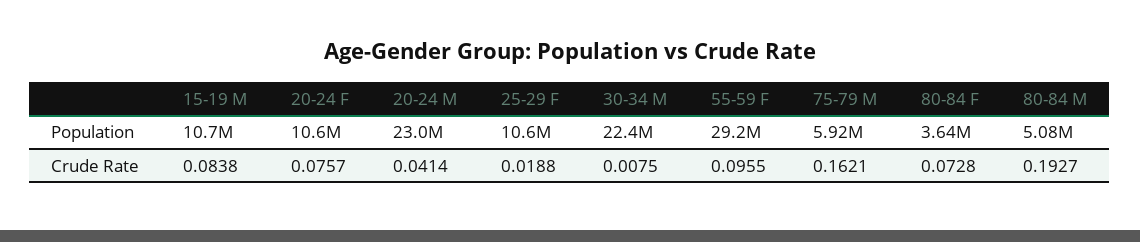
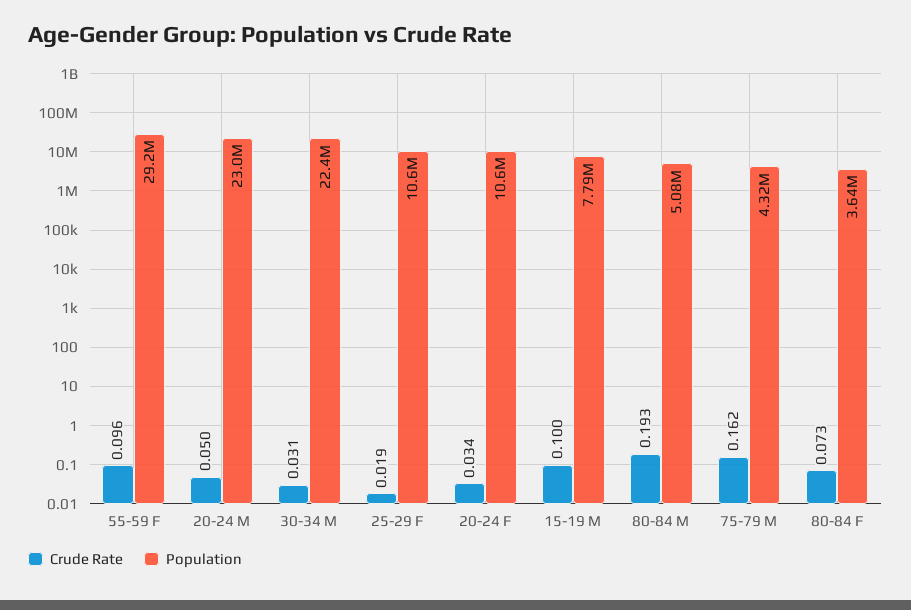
Population, 15-19 M: 10700000 -> 7790000
Population, 75-79 M: 5920000 -> 4320000
Crude Rate, 15-19 M: 0.0838 -> 0.1
Crude Rate, 20-24 F: 0.0757 -> 0.034
Crude Rate, 20-24 M: 0.0414 -> 0.05
Crude Rate, 30-34 M: 0.0075 -> 0.031

